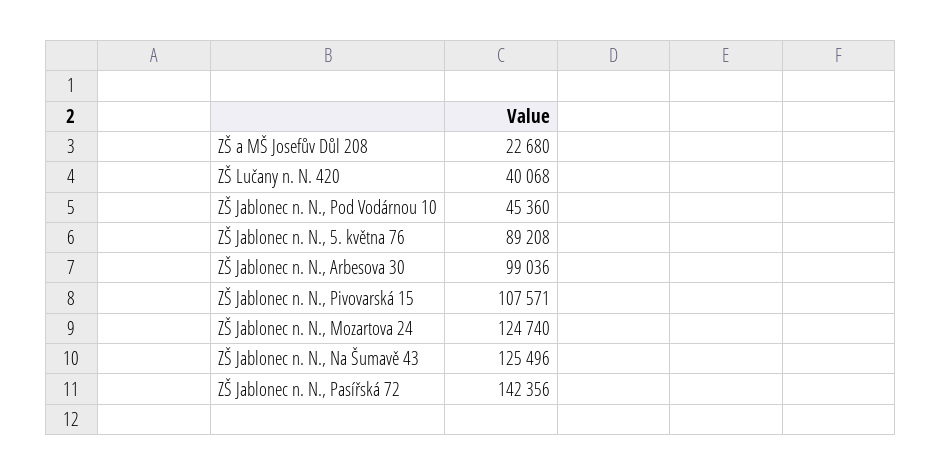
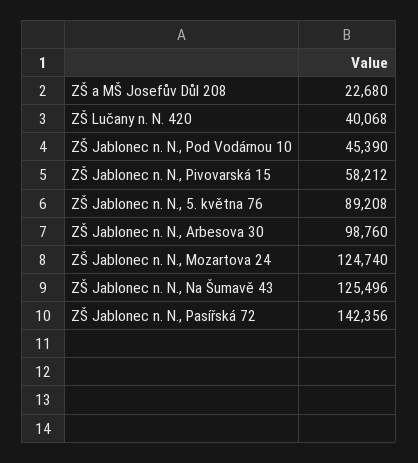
ZŠ Jablonec n. N., Pod Vodárnou 10: 45360 -> 45390
ZŠ Jablonec n. N., Arbesova 30: 99036 -> 98760
ZŠ Jablonec n. N., Pivovarská 15: 107571 -> 58212

